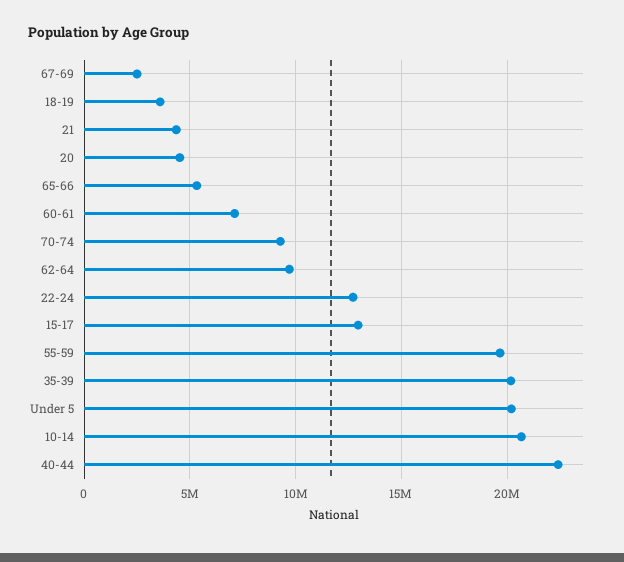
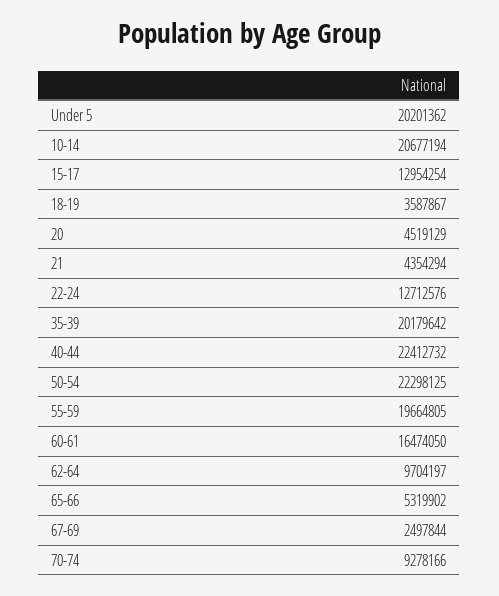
60-61: 7000000 -> 16474050
50-54: none -> 22298125

